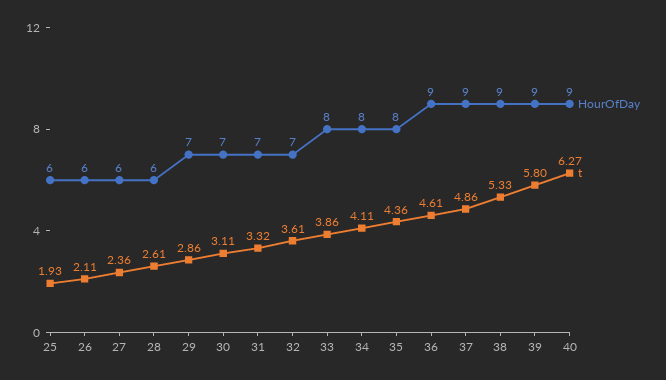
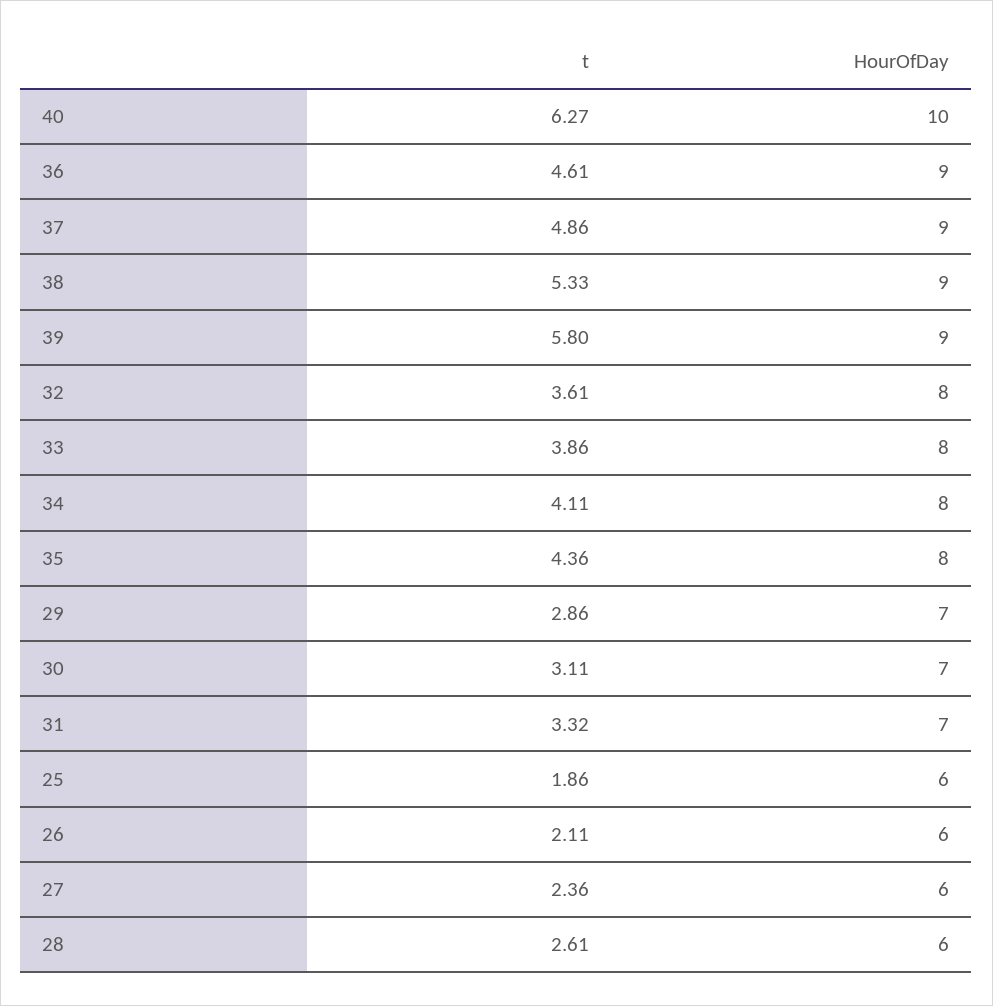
t, 25: 1.93 -> 1.86
HourOfDay, 32: 7 -> 8
HourOfDay, 40: 9 -> 10

